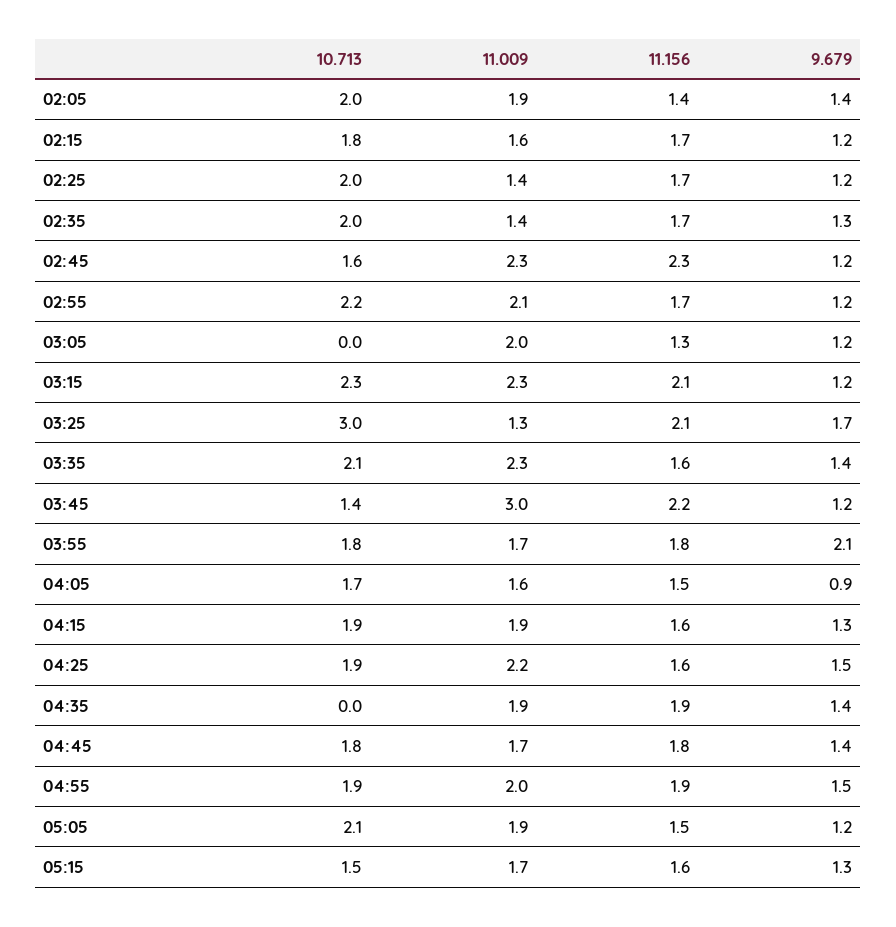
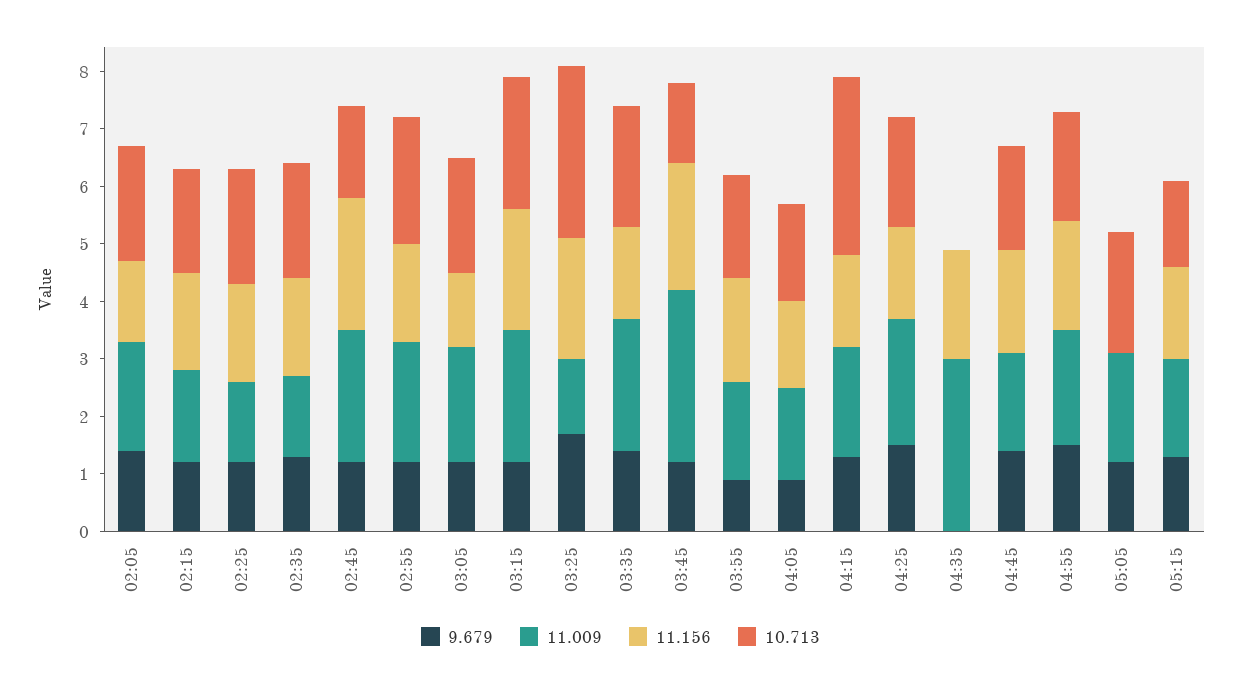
10.713, 03:05: 0 -> 2
9.679, 03:55: 2.1 -> 1
10.713, 04:15: 1.9 -> 3
11.009, 04:35: 1.9 -> 3
9.679, 04:35: 1.4 -> 0
11.156, 05:05: 1.5 -> 0

